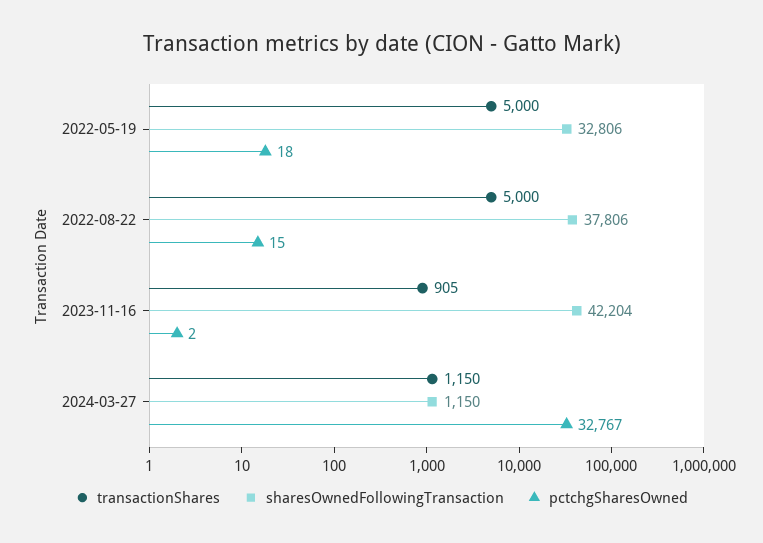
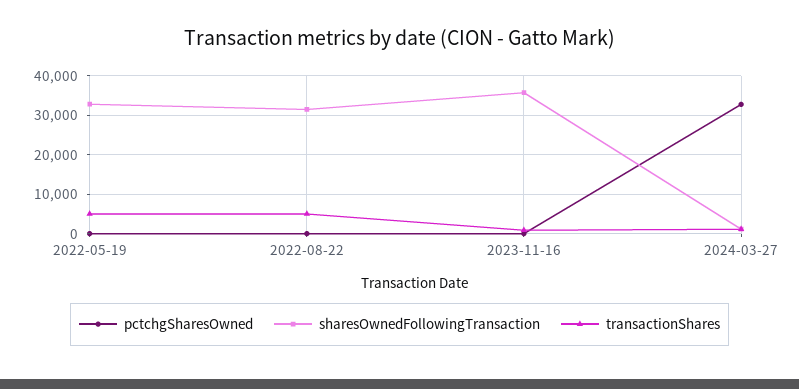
sharesOwnedFollowingTransaction, 2022-08-22: 37806 -> 32000
sharesOwnedFollowingTransaction, 2023-11-16: 42204 -> 36000

